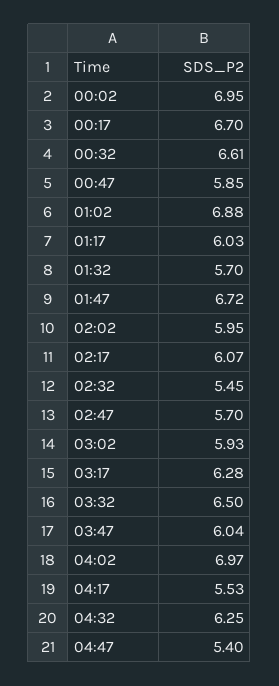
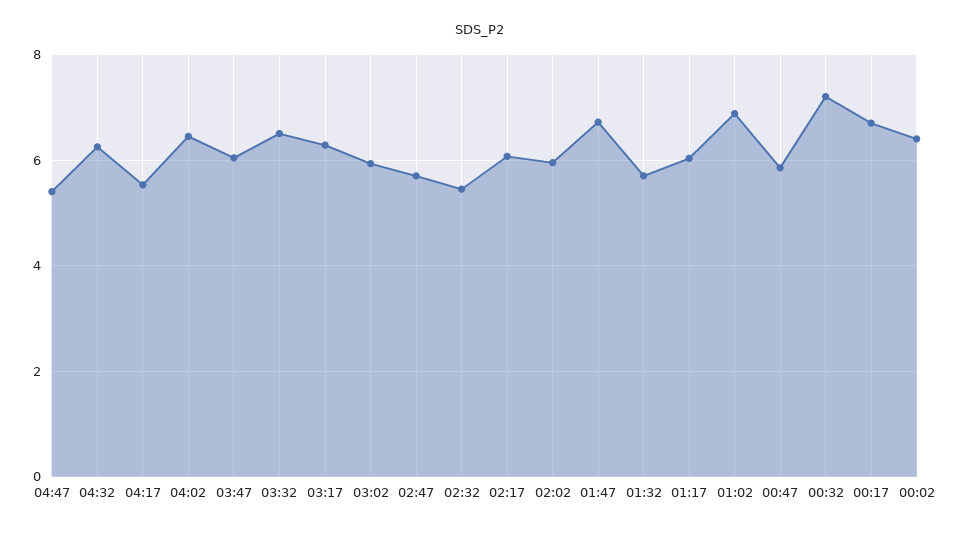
00:02: 6.95 -> 6.4
00:32: 6.61 -> 7.2
04:02: 6.97 -> 6.4

